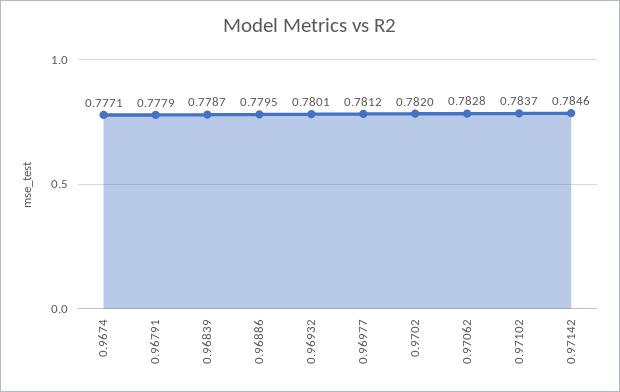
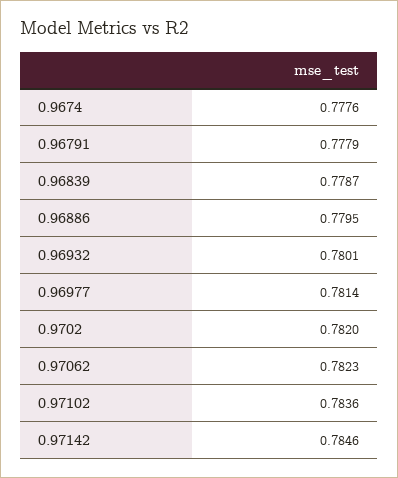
0.9674: 0.7771 -> 0.7776
0.96977: 0.7812 -> 0.7814
0.97062: 0.7828 -> 0.7823
0.97102: 0.7837 -> 0.7836

